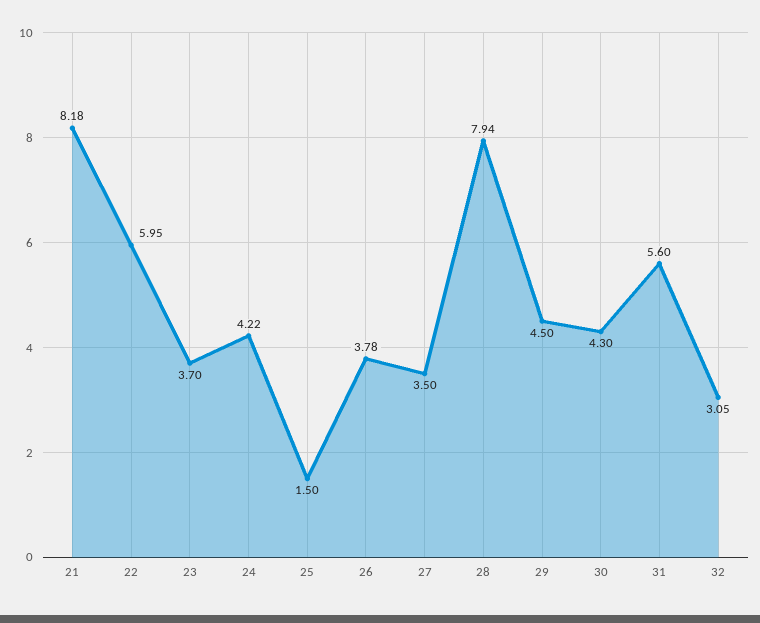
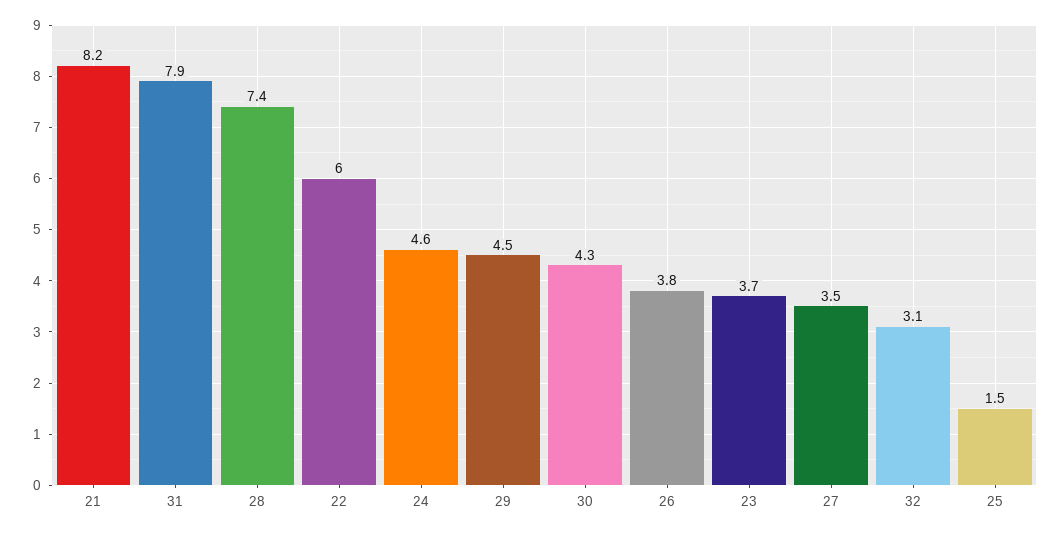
24: 4.22 -> 4.6
28: 7.94 -> 7.4
31: 5.6 -> 7.9

